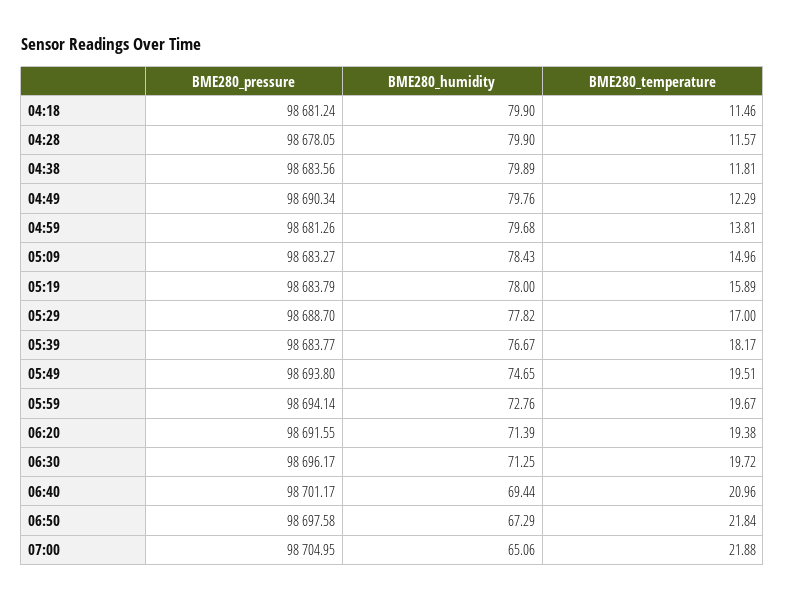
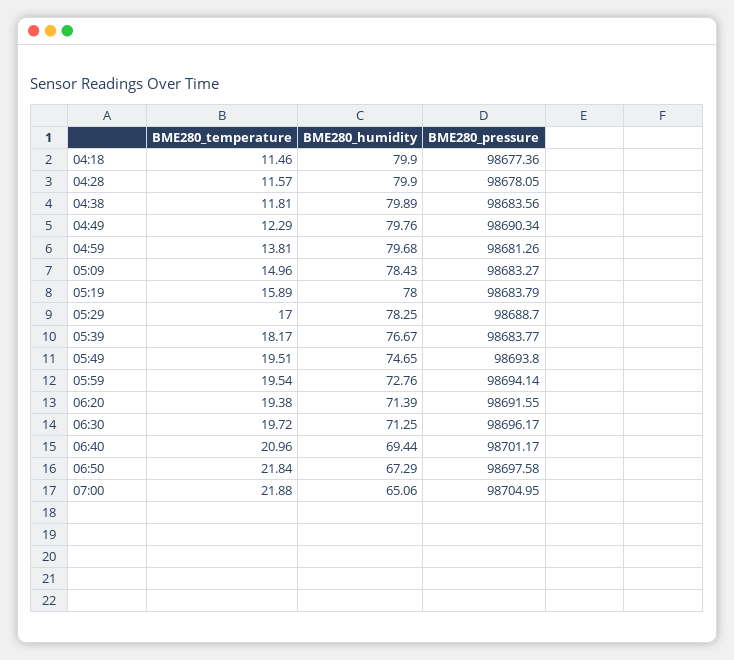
BME280_pressure, 04:18: 98681.24 -> 98677.36
BME280_humidity, 05:29: 77.82 -> 78.25
BME280_temperature, 05:59: 19.67 -> 19.54

